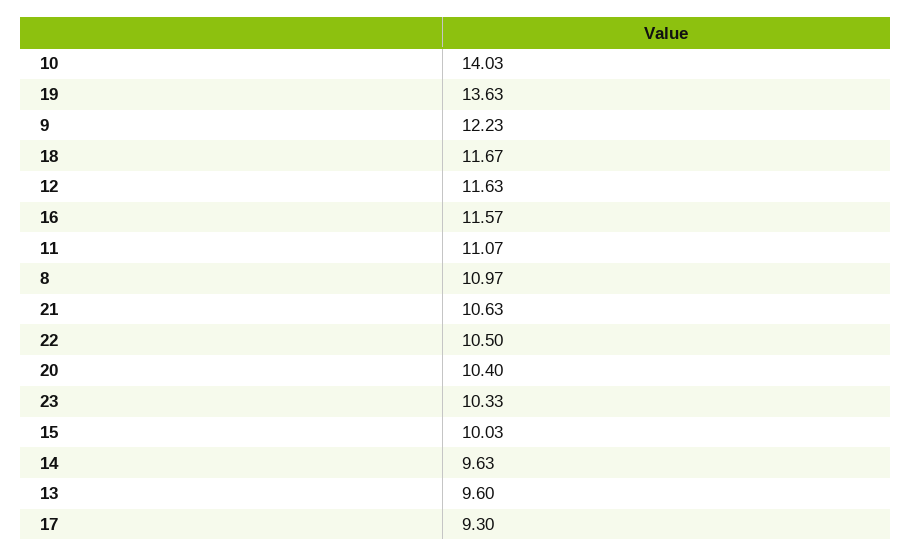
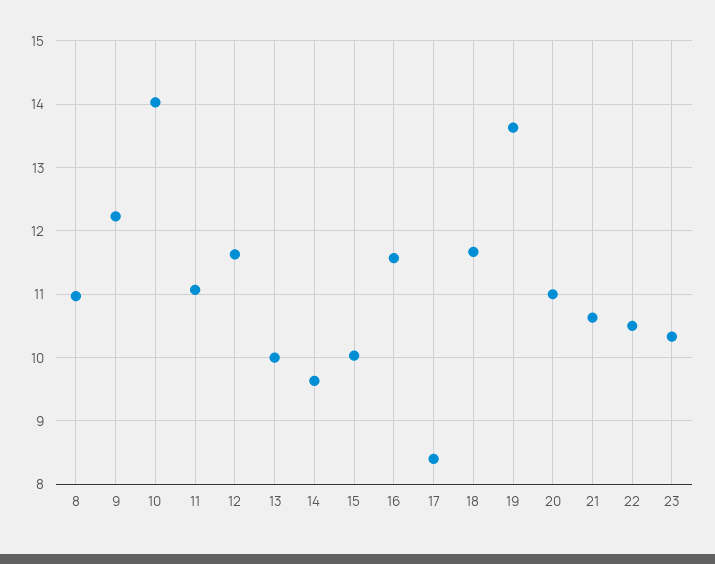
20: 10.4 -> 11
13: 9.6 -> 10
17: 9.3 -> 8.4

